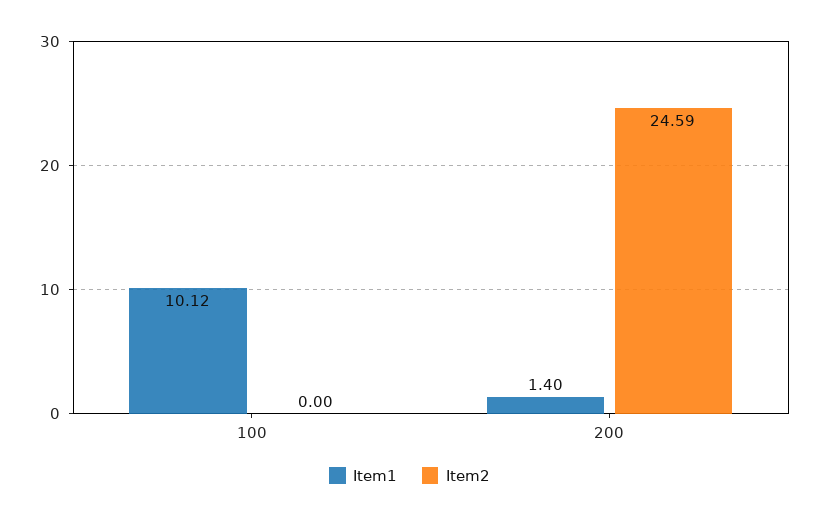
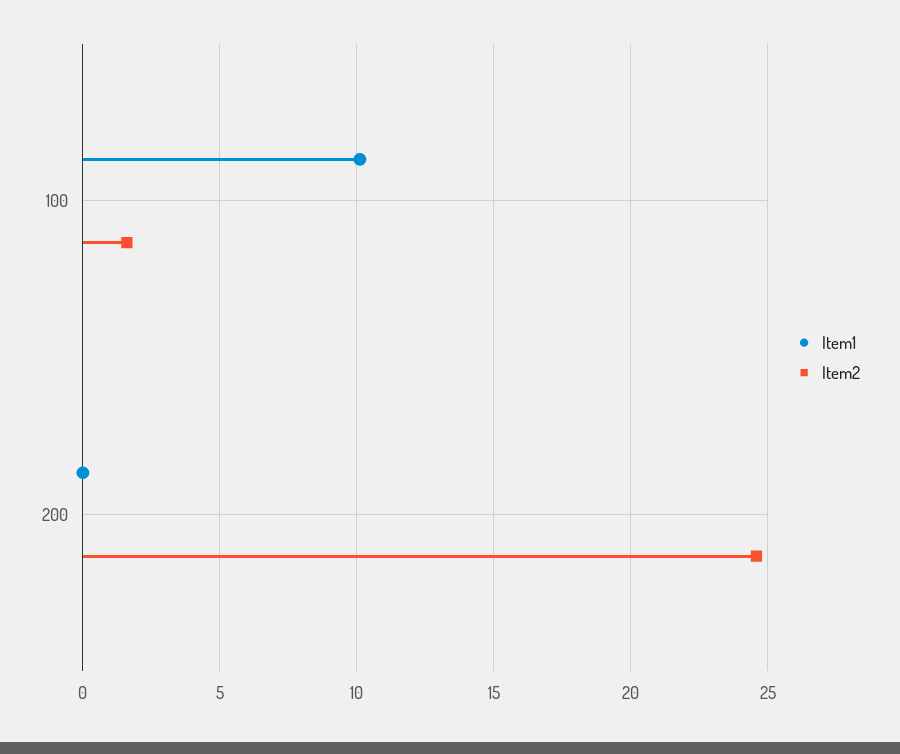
Item2, 100: 0 -> 1.5
Item1, 200: 1.4 -> 0

